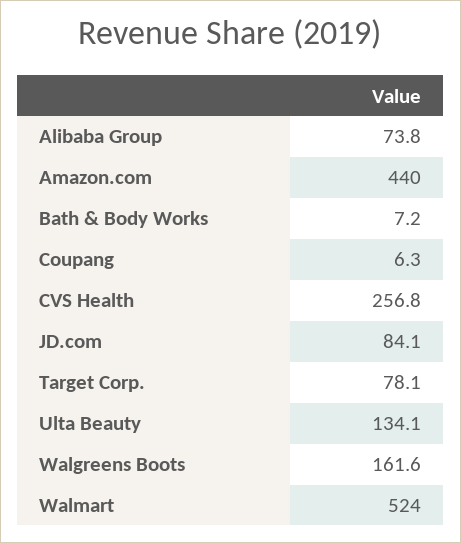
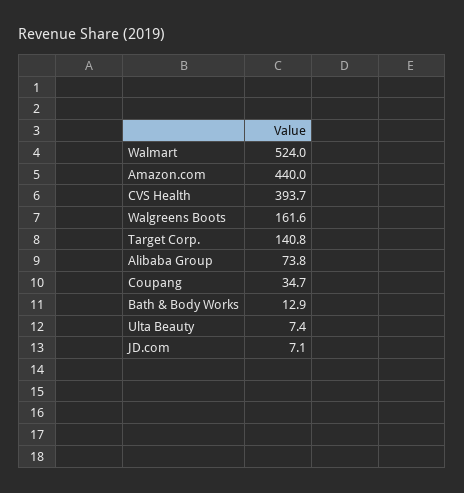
Bath & Body Works: 7.2 -> 12.9
Coupang: 6.3 -> 34.7
CVS Health: 256.8 -> 393.7
JD.com: 84.1 -> 7.1
Target Corp.: 78.1 -> 140.8
Ulta Beauty: 134.1 -> 7.4

